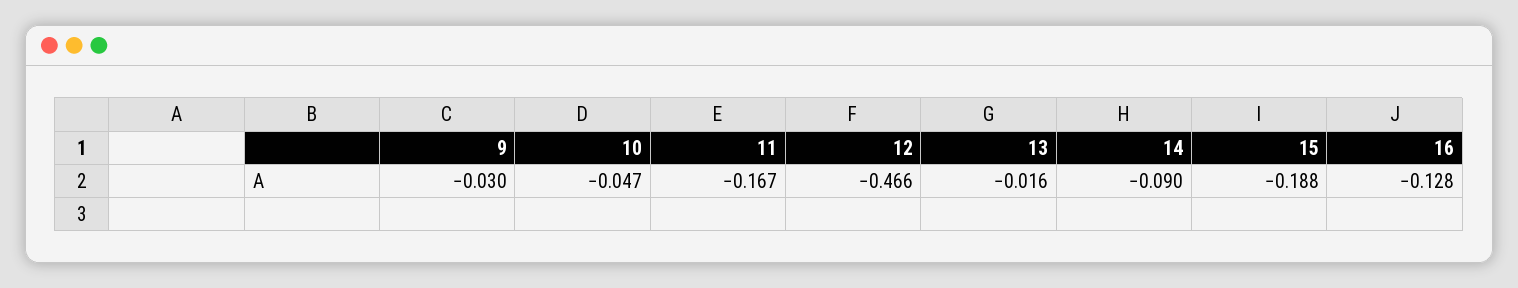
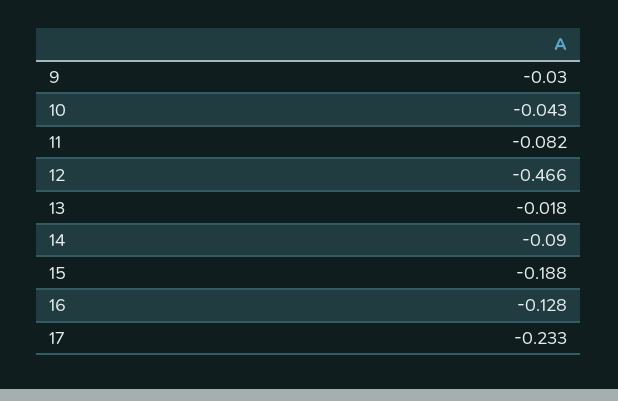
10: -0.047 -> -0.043
11: -0.167 -> -0.082
13: -0.016 -> -0.018
17: none -> -0.233

